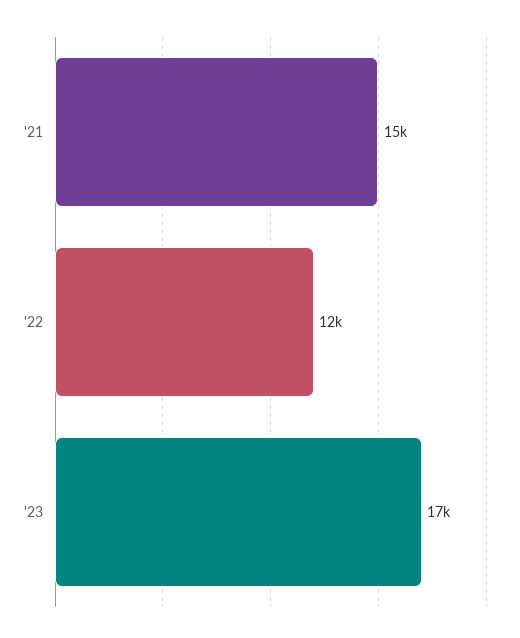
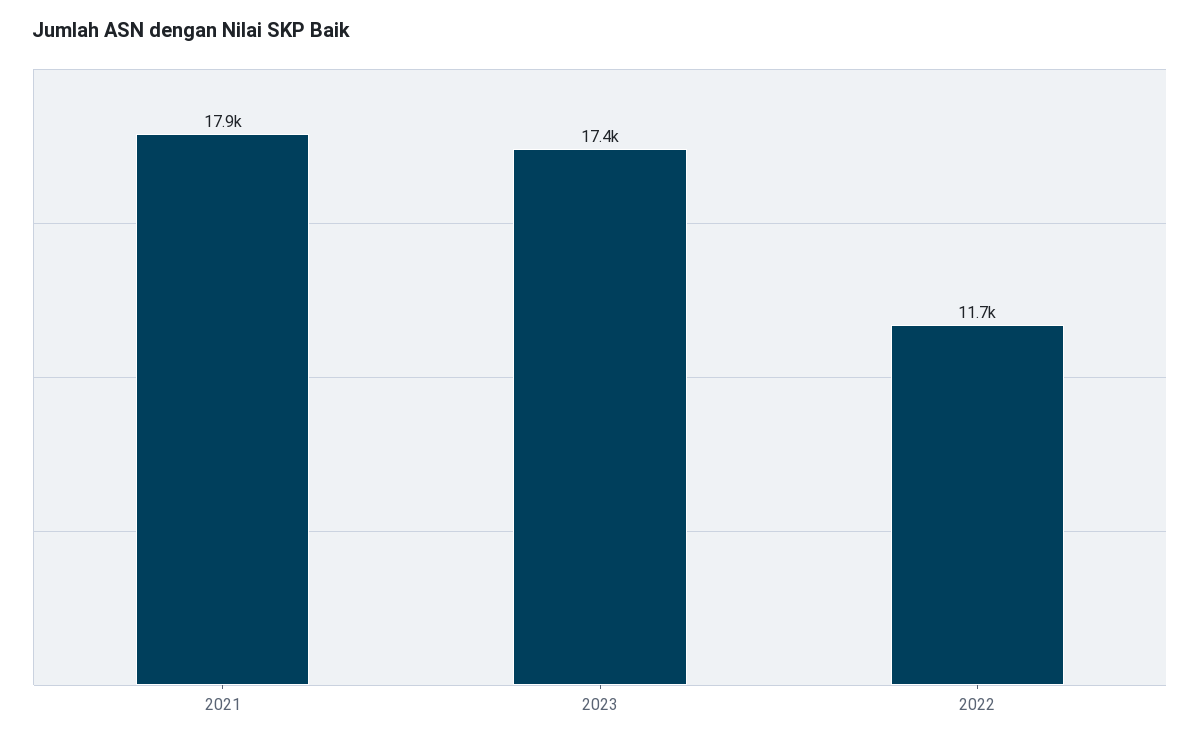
'21: 15000 -> 17900

